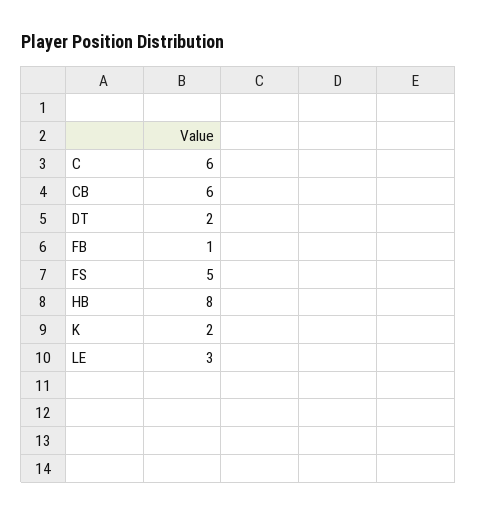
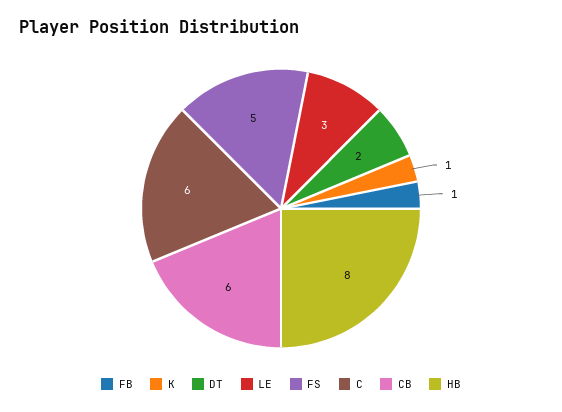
K: 2 -> 1

